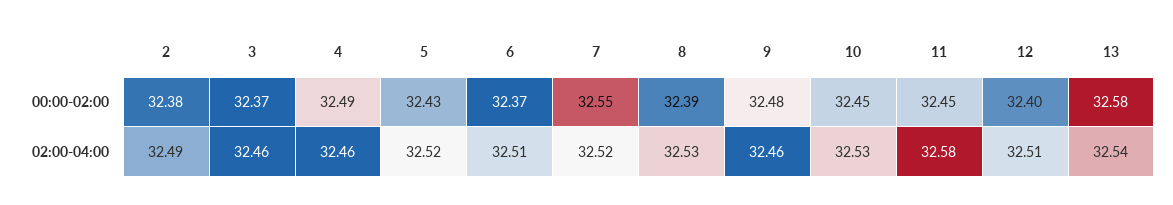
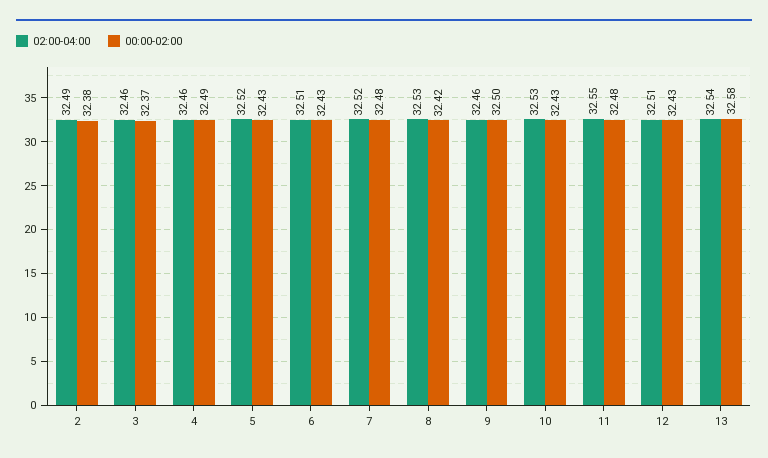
00:00-02:00, 6: 32.37 -> 32.43
00:00-02:00, 7: 32.55 -> 32.48
00:00-02:00, 8: 32.39 -> 32.42
00:00-02:00, 9: 32.48 -> 32.5
00:00-02:00, 10: 32.45 -> 32.43
00:00-02:00, 11: 32.45 -> 32.48
00:00-02:00, 12: 32.4 -> 32.43
02:00-04:00, 11: 32.58 -> 32.55

